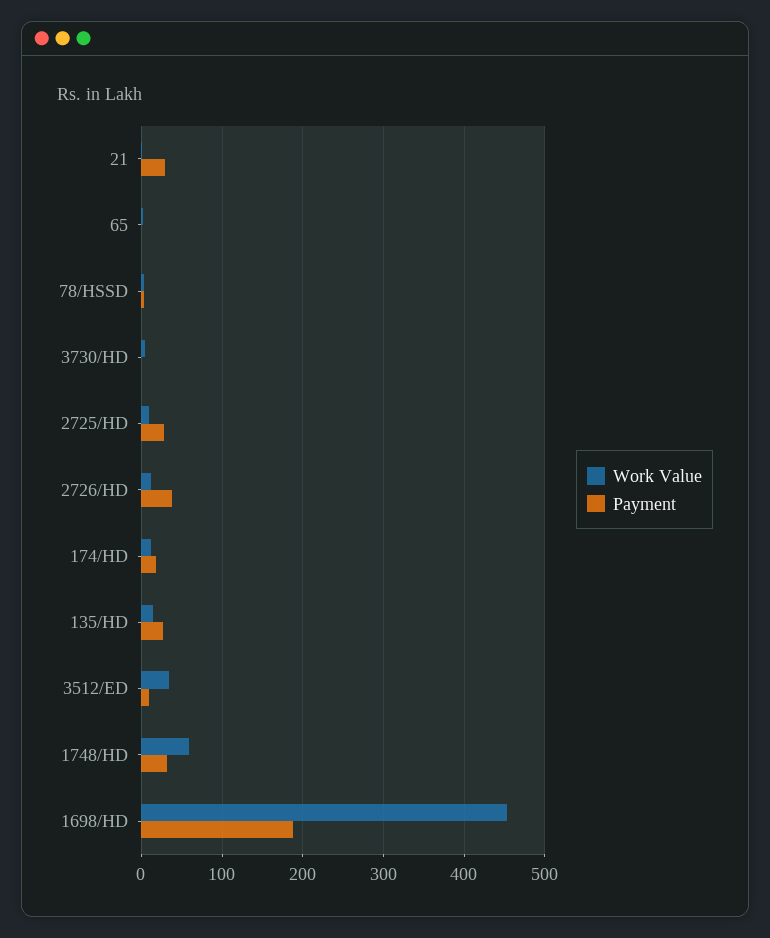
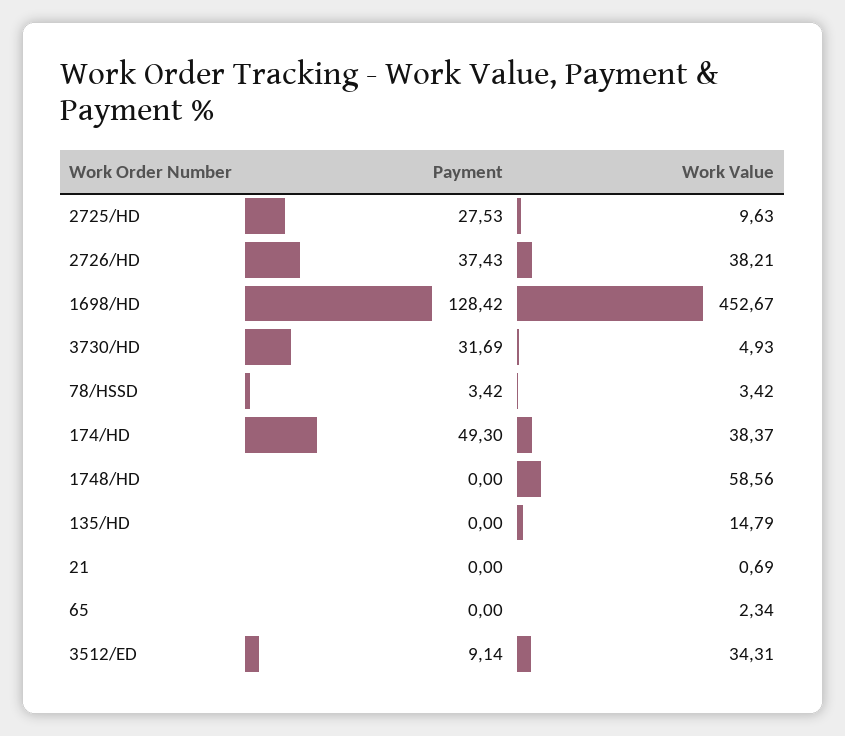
Payment, 21: 30 -> 0
Payment, 3730/HD: 0 -> 31.69
Work Value, 2726/HD: 10 -> 38.21
Work Value, 174/HD: 10 -> 38.37
Payment, 174/HD: 20 -> 49.3
Payment, 135/HD: 30 -> 0
Payment, 1748/HD: 30 -> 0
Payment, 1698/HD: 190 -> 128.42

